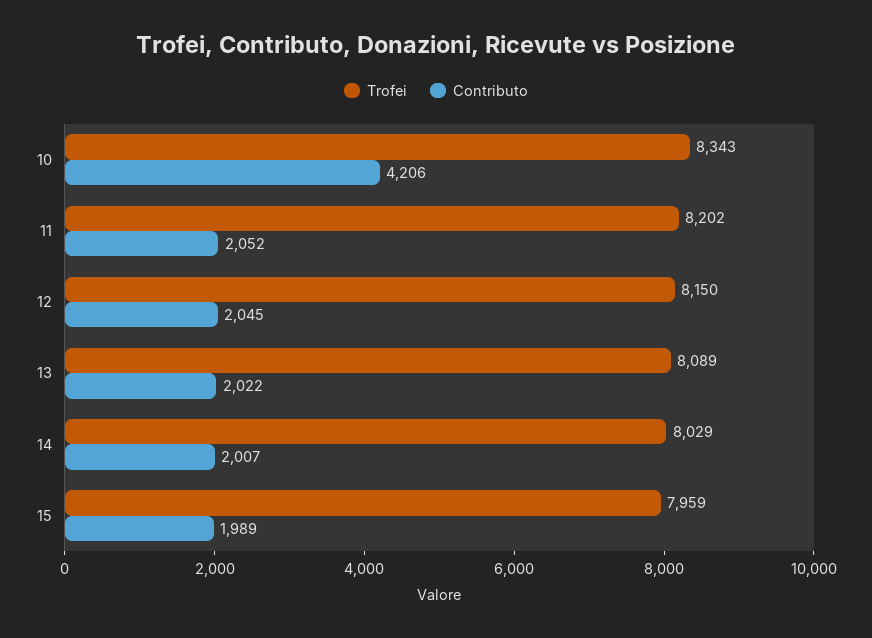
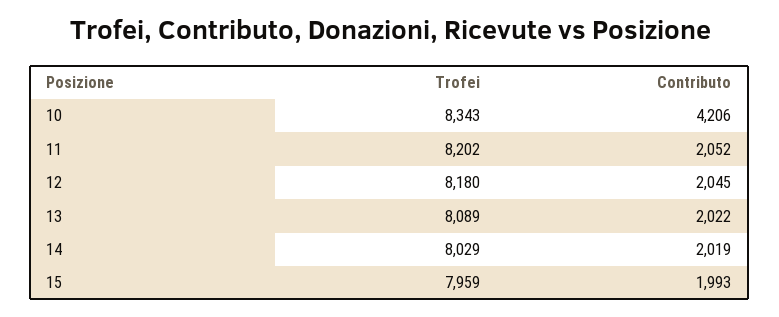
Trofei, 12: 8150 -> 8180
Contributo, 14: 2007 -> 2019
Contributo, 15: 1989 -> 1993

